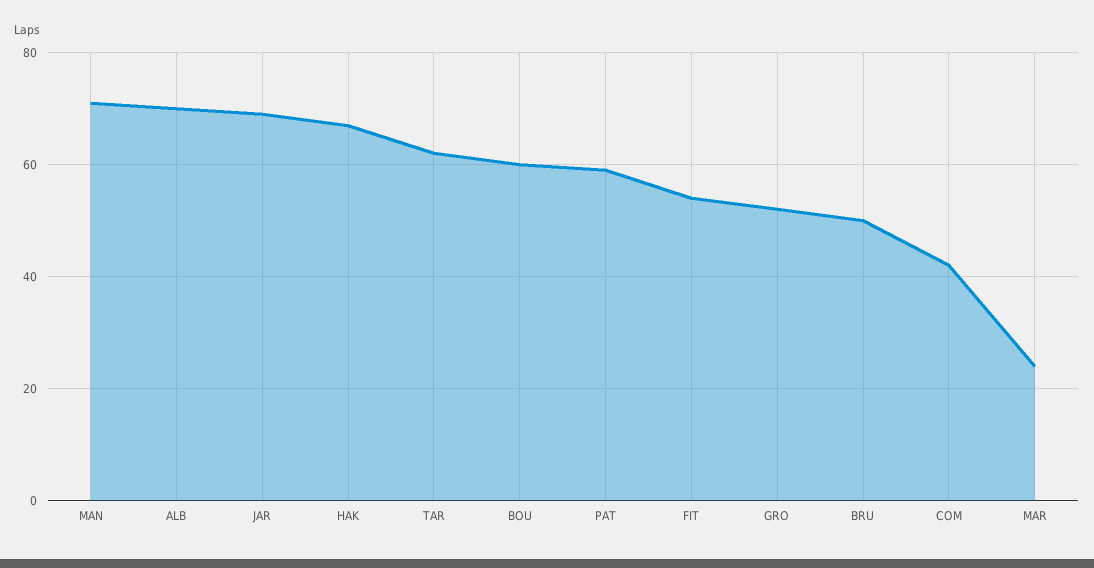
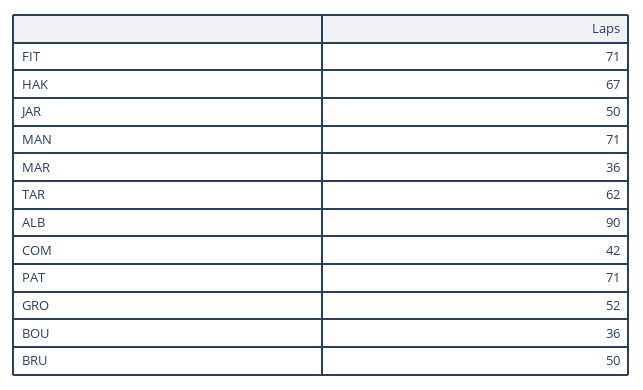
ALB: 70 -> 90
JAR: 70 -> 50
BOU: 60 -> 36
PAT: 60 -> 71
FIT: 55 -> 71
MAR: 25 -> 36

